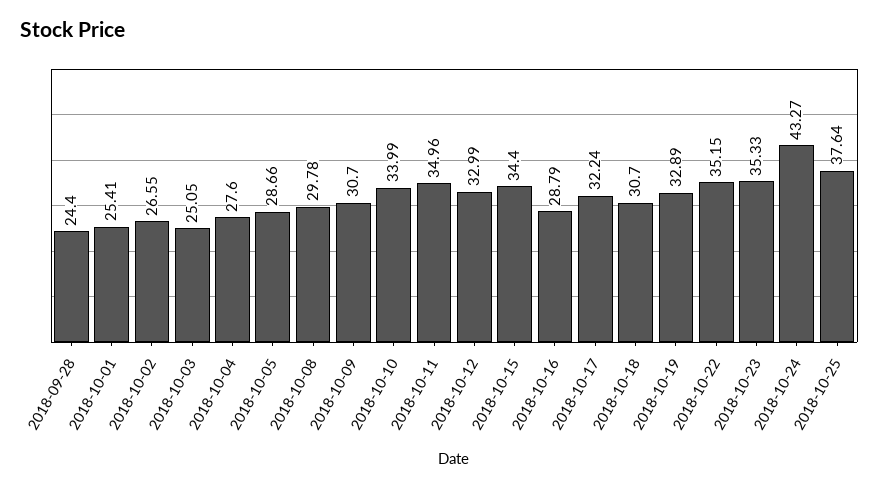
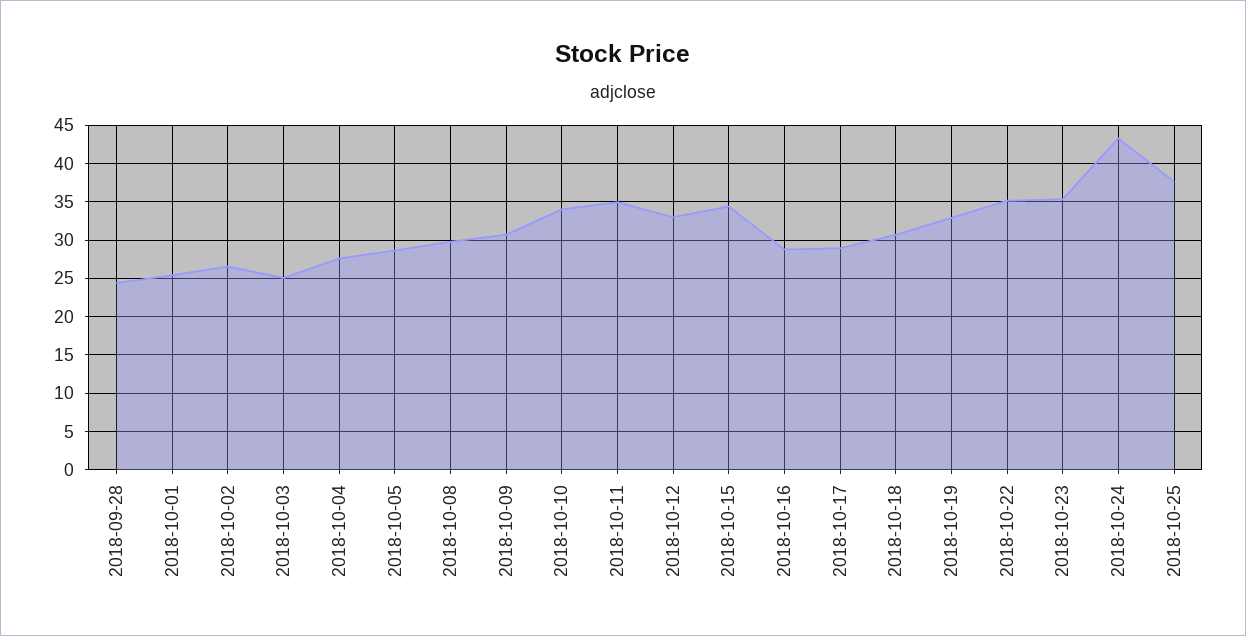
2018-10-17: 32.24 -> 29

